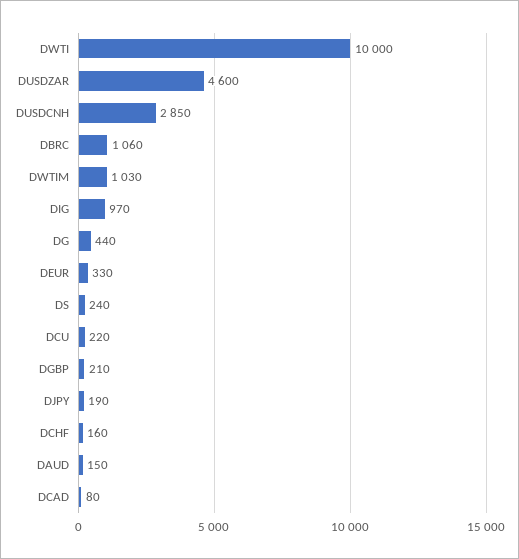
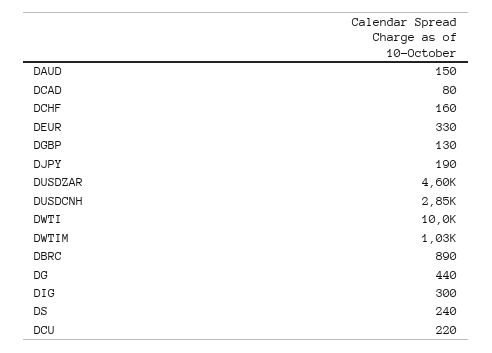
DBRC: 1060 -> 890
DIG: 970 -> 300
DGBP: 210 -> 130

